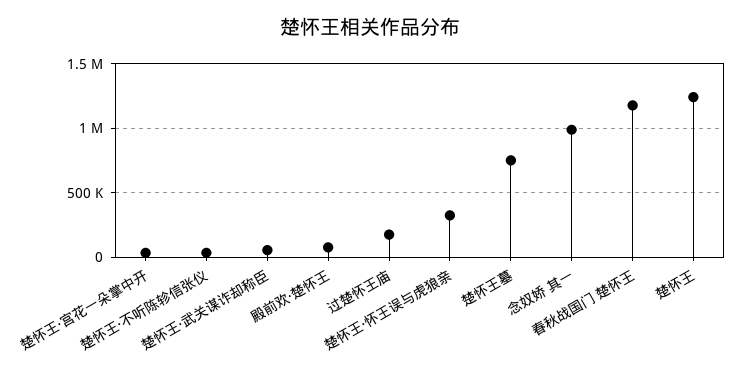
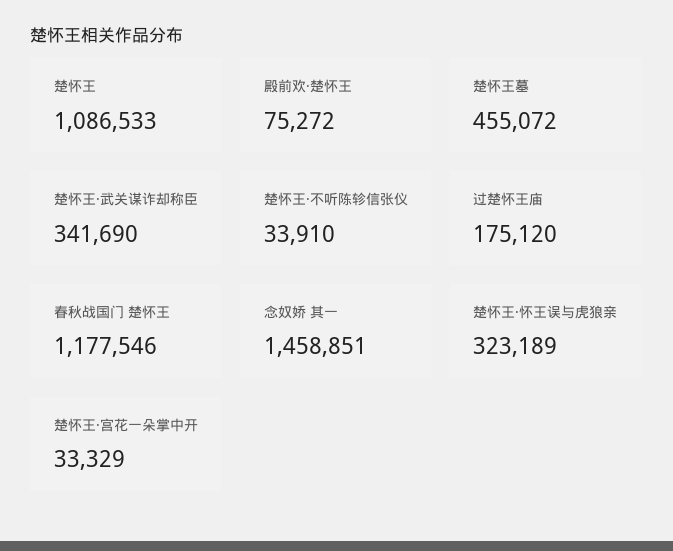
楚怀王·武关谋诈却称臣: 50000 -> 341690
楚怀王墓: 750000 -> 455072
念奴娇 其一: 1000000 -> 1458851
楚怀王: 1250000 -> 1086533

